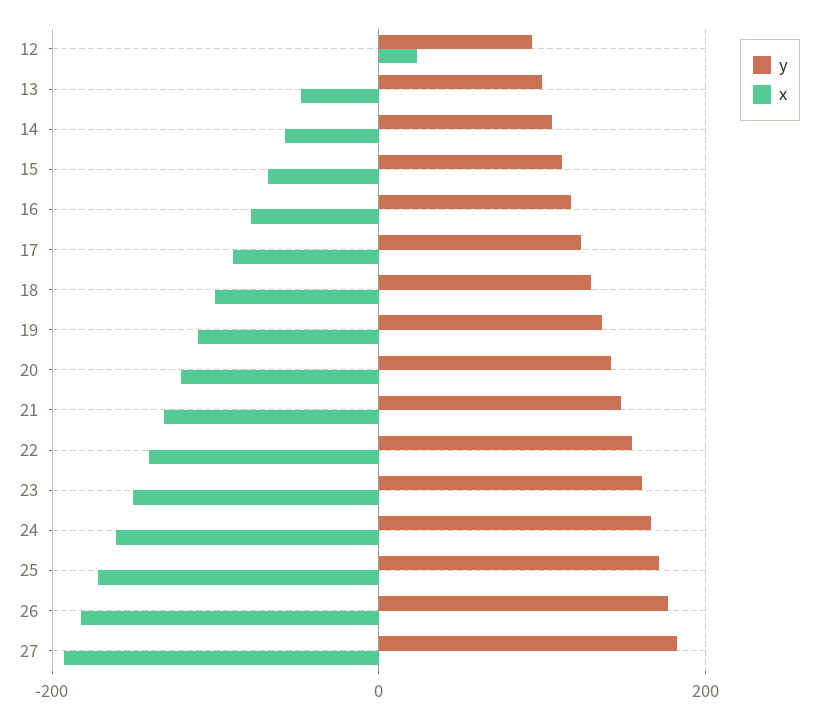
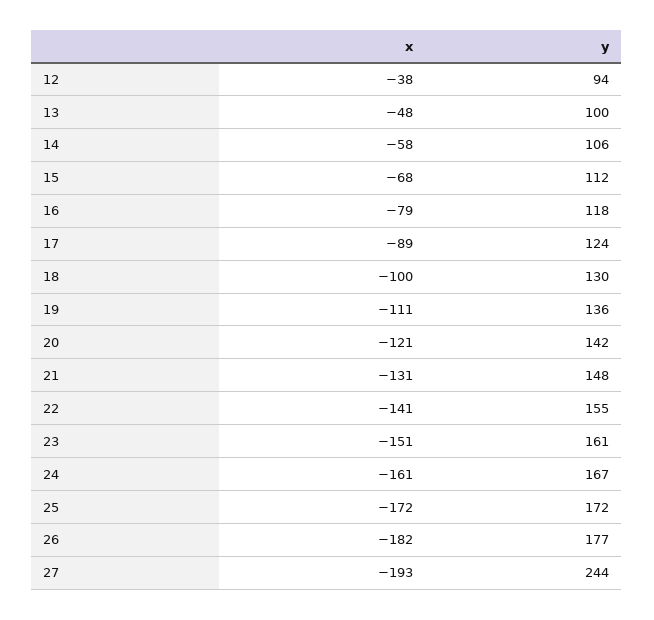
x, 12: 20 -> -38
y, 27: 180 -> 244

